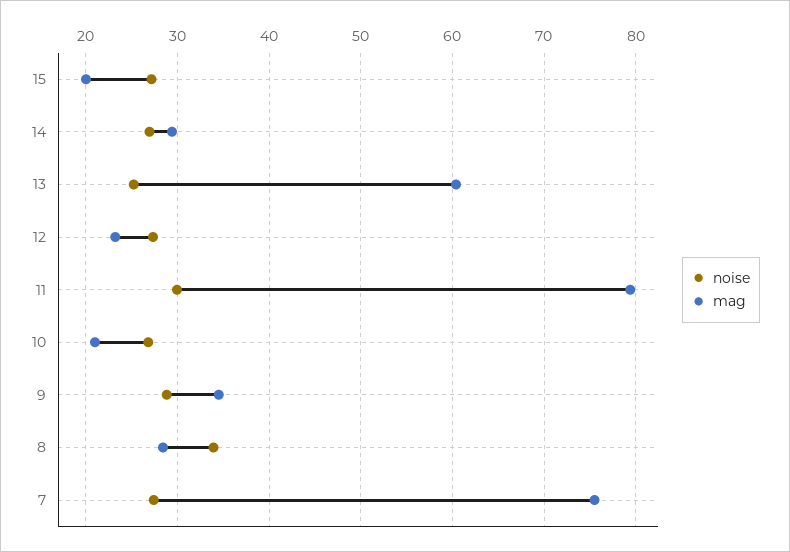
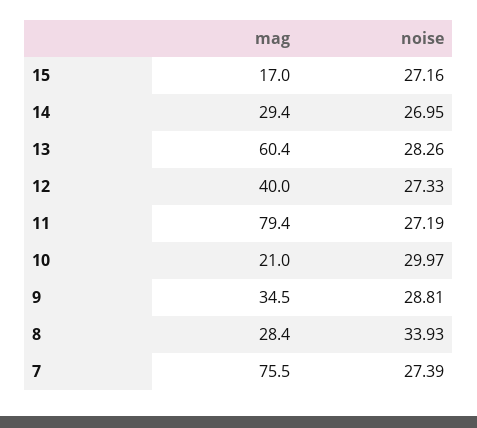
mag, 15: 20 -> 17
noise, 13: 25 -> 28.26
mag, 12: 23 -> 40
noise, 11: 30 -> 27.19
noise, 10: 27 -> 29.97

